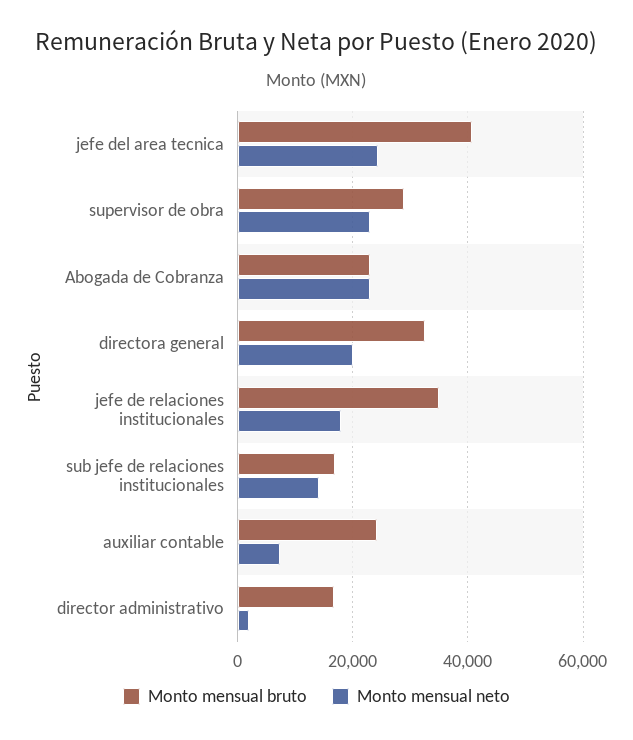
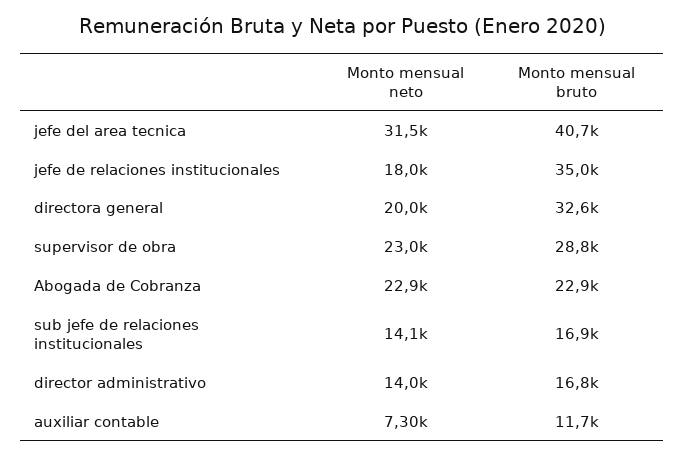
Monto mensual neto, jefe del area tecnica: 24000 -> 31500
Monto mensual bruto, auxiliar contable: 24000 -> 11700
Monto mensual neto, director administrativo: 2000 -> 14000

